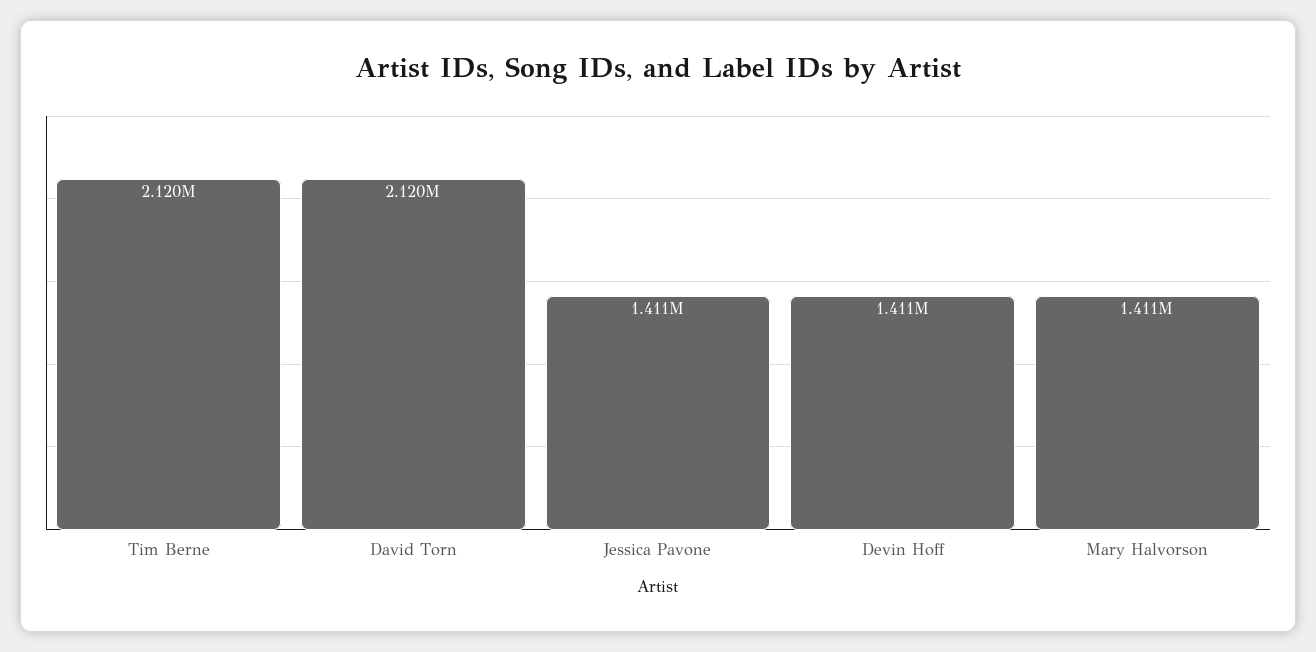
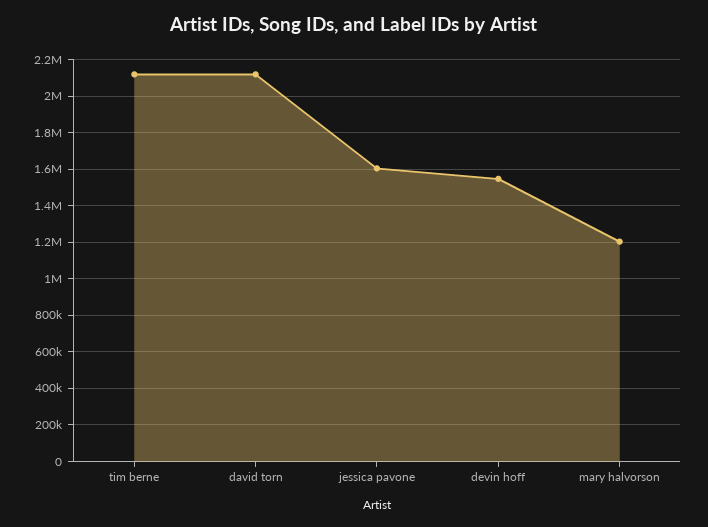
Jessica Pavone: 1411000 -> 1600000
Devin Hoff: 1411000 -> 1550000
Mary Halvorson: 1411000 -> 1200000

